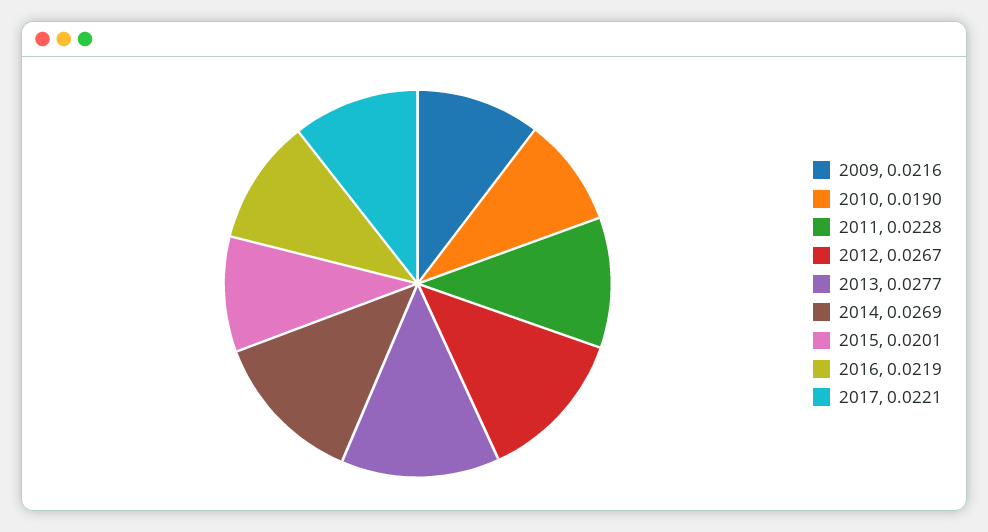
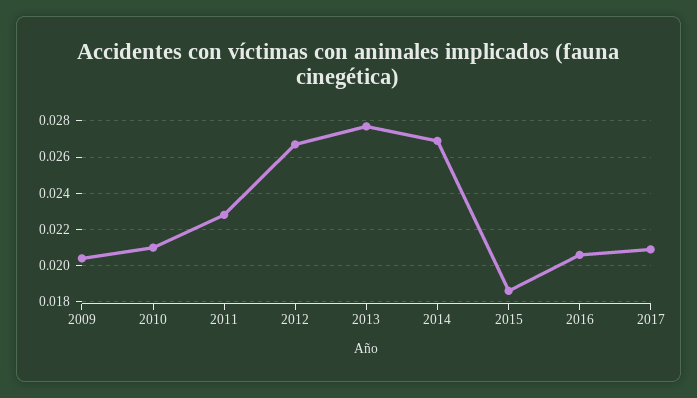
2009: 0.0216 -> 0.0205
2010: 0.019 -> 0.021
2015: 0.0201 -> 0.0185
2016: 0.0219 -> 0.0205
2017: 0.0221 -> 0.021

